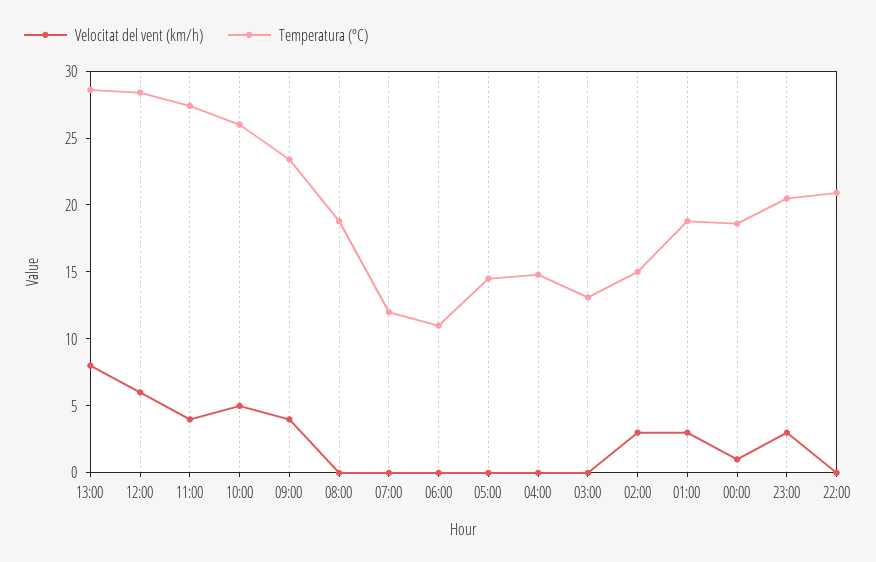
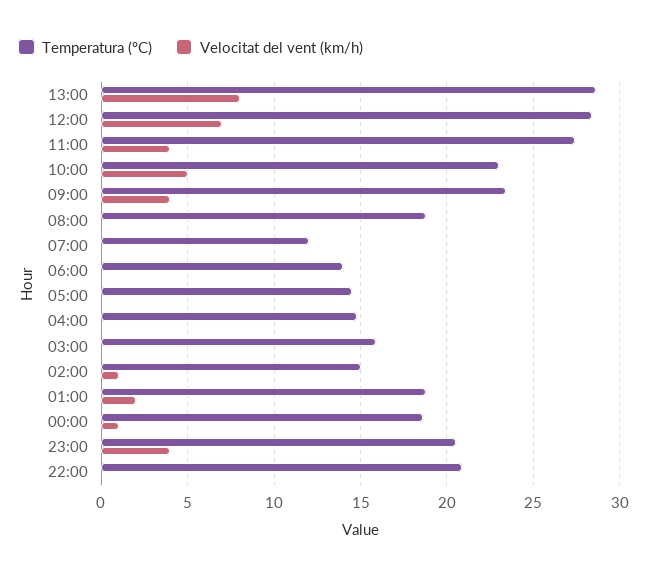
Velocitat del vent (km/h), 12:00: 6 -> 7
Temperatura (ºC), 10:00: 26 -> 23
Temperatura (ºC), 06:00: 11 -> 14
Temperatura (ºC), 03:00: 13 -> 16
Velocitat del vent (km/h), 02:00: 3 -> 1
Velocitat del vent (km/h), 01:00: 3 -> 2
Velocitat del vent (km/h), 23:00: 3 -> 4

